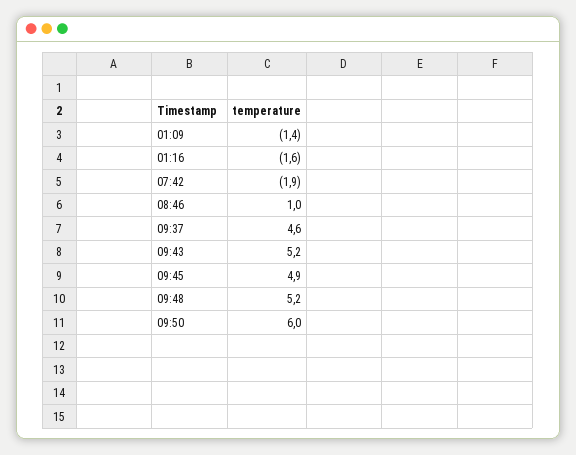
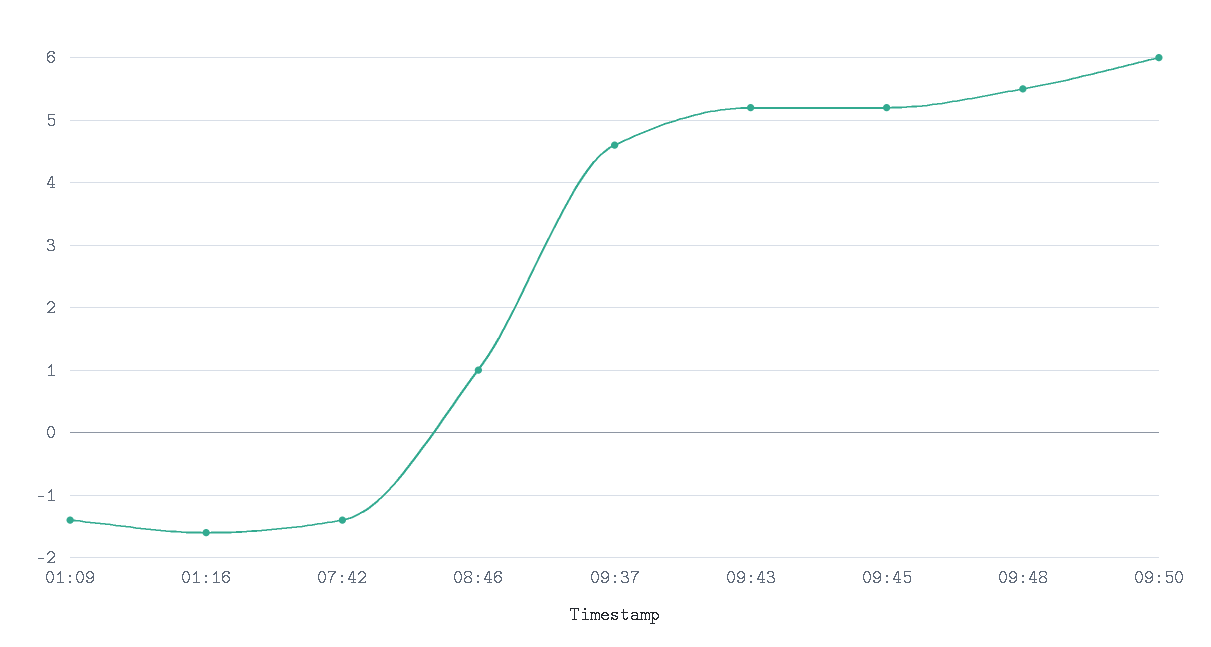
07:42: -1.9 -> -1.4
09:45: 4.9 -> 5.2
09:48: 5.2 -> 5.5

